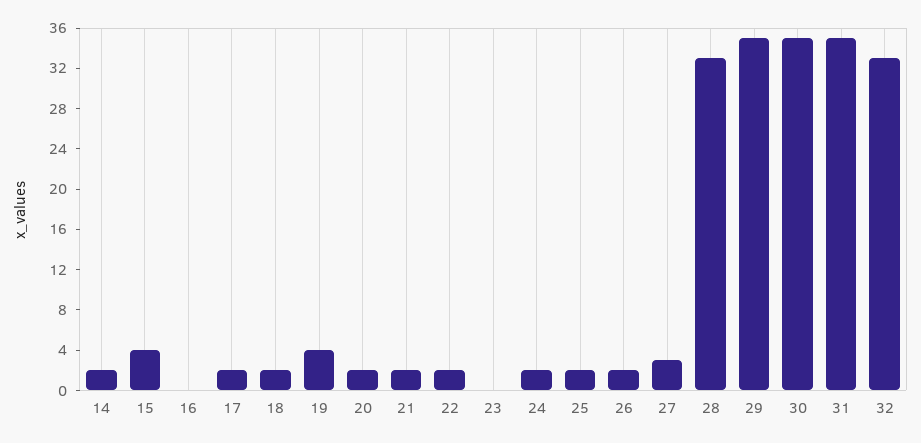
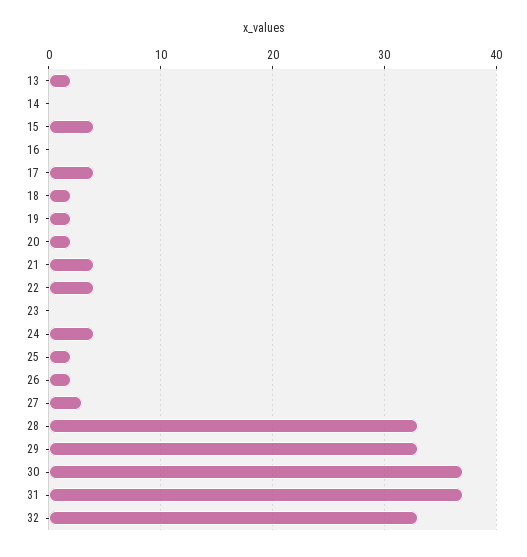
14: 2 -> 0
17: 2 -> 4
19: 4 -> 2
21: 2 -> 4
22: 2 -> 4
24: 2 -> 4
29: 35 -> 33
30: 35 -> 37
31: 35 -> 37
13: none -> 2

